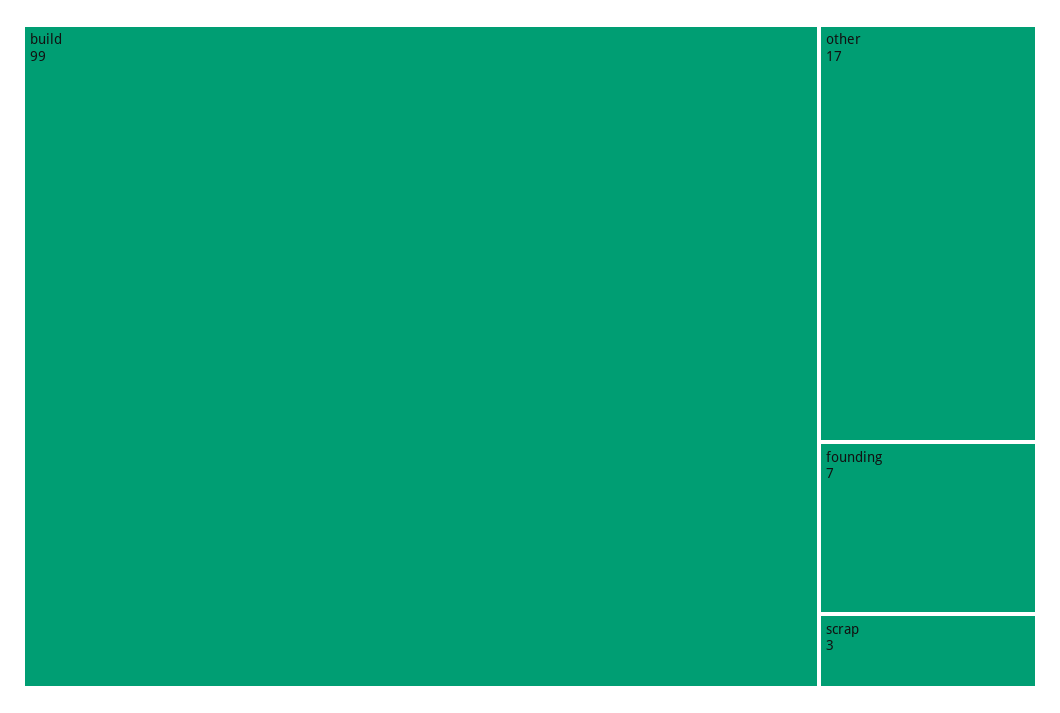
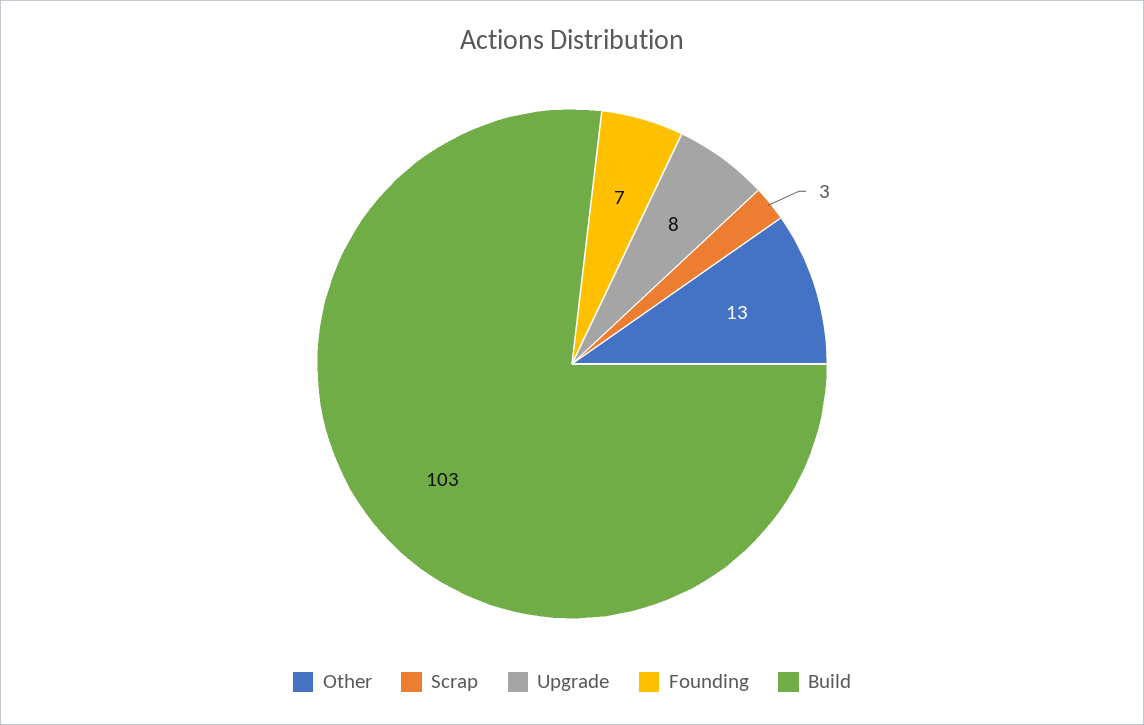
build: 99 -> 103
other: 17 -> 13
Upgrade: none -> 8

